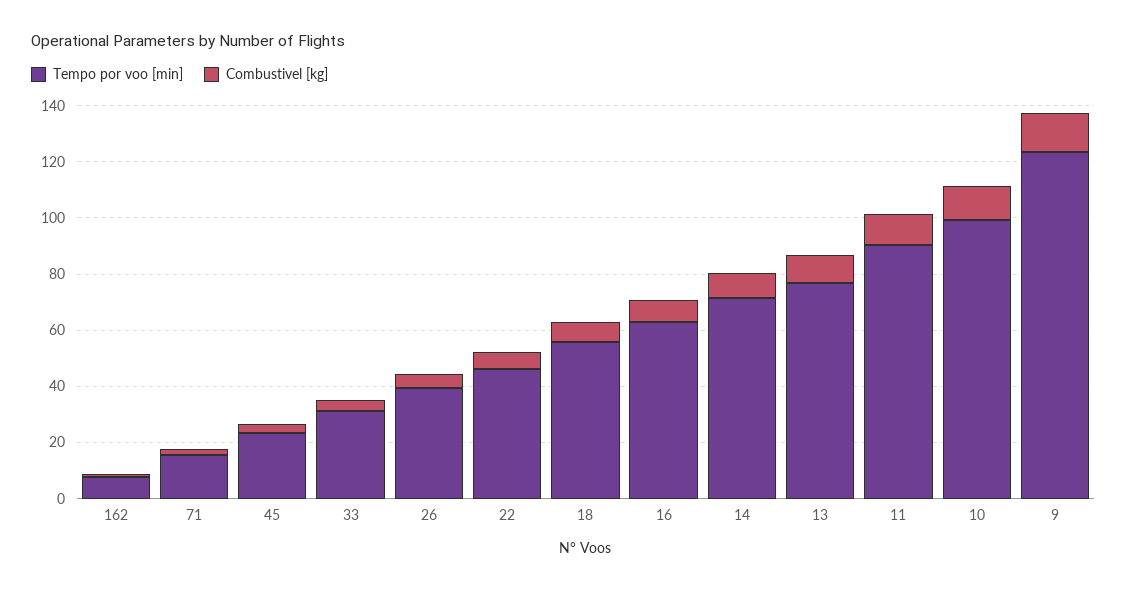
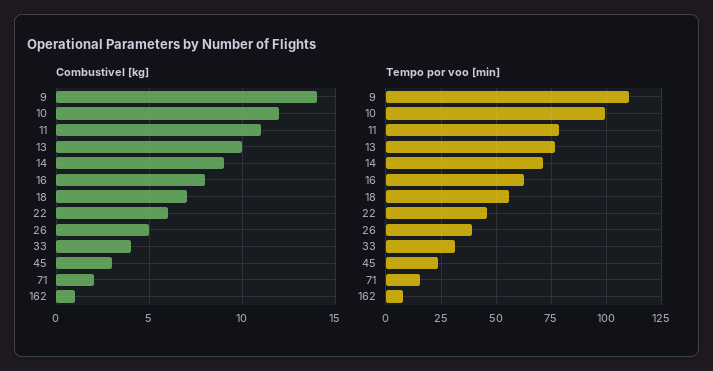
Tempo por voo [min], 11: 90 -> 80
Tempo por voo [min], 9: 125 -> 110

